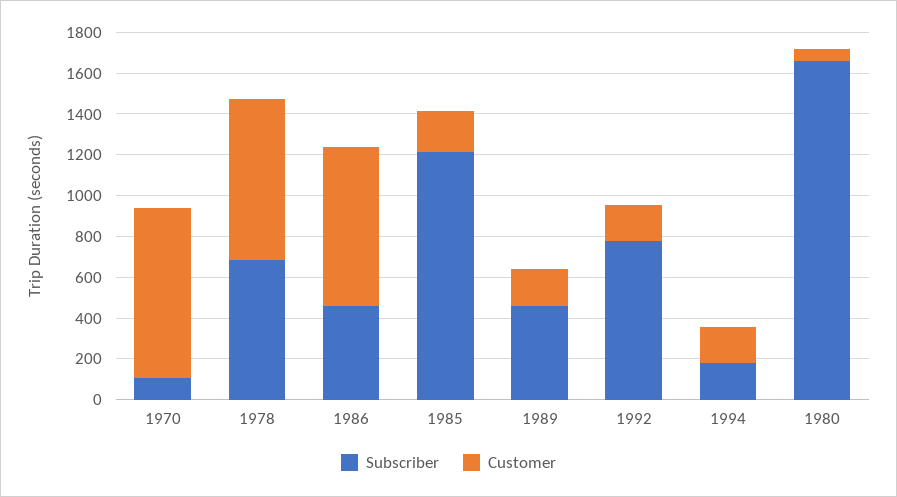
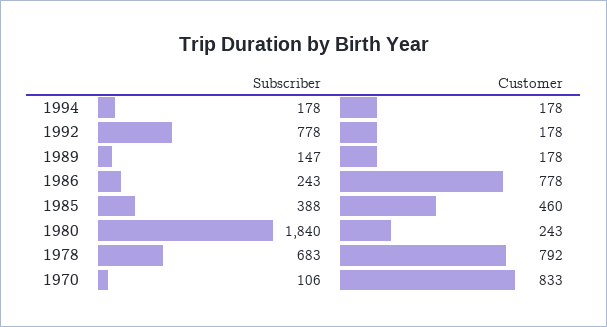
Subscriber, 1986: 450 -> 243
Subscriber, 1985: 1200 -> 388
Customer, 1985: 200 -> 460
Subscriber, 1989: 450 -> 147
Subscriber, 1980: 1650 -> 1840
Customer, 1980: 50 -> 243

